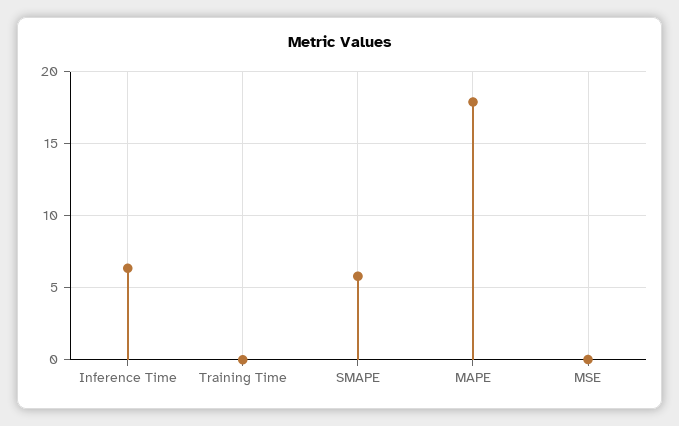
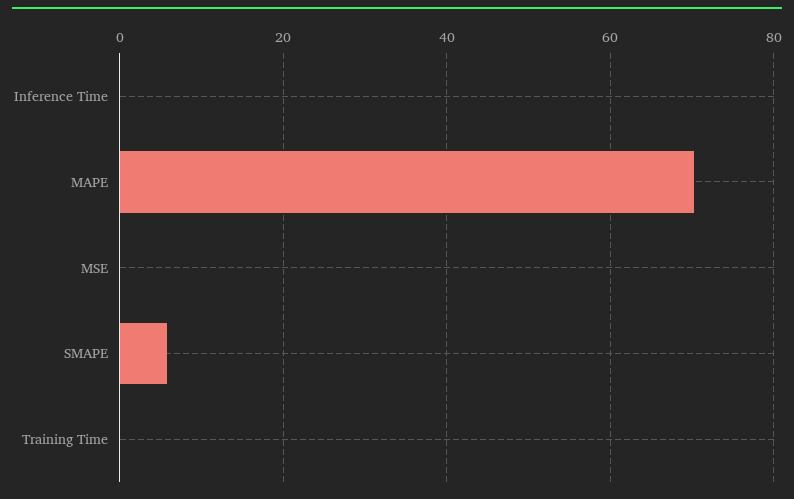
Inference Time: 6.5 -> 0
MAPE: 18 -> 70

